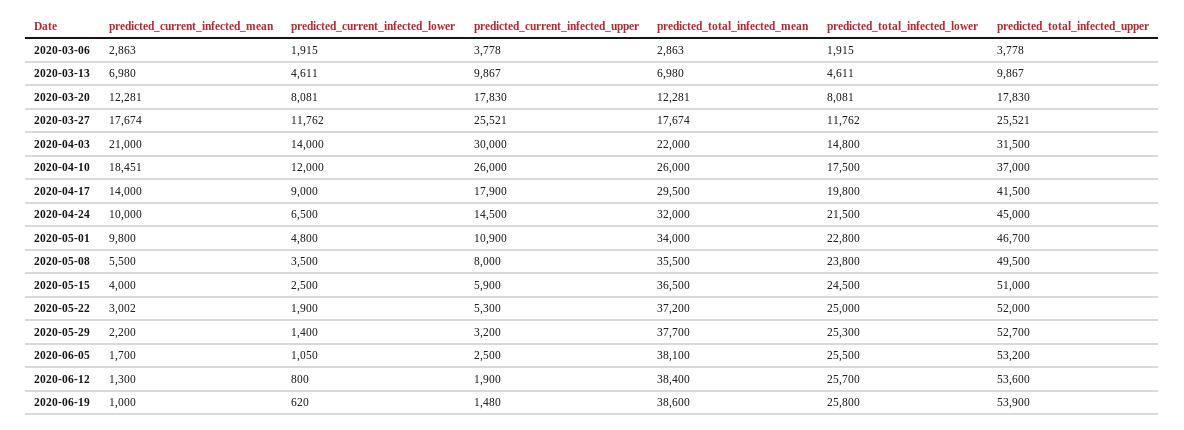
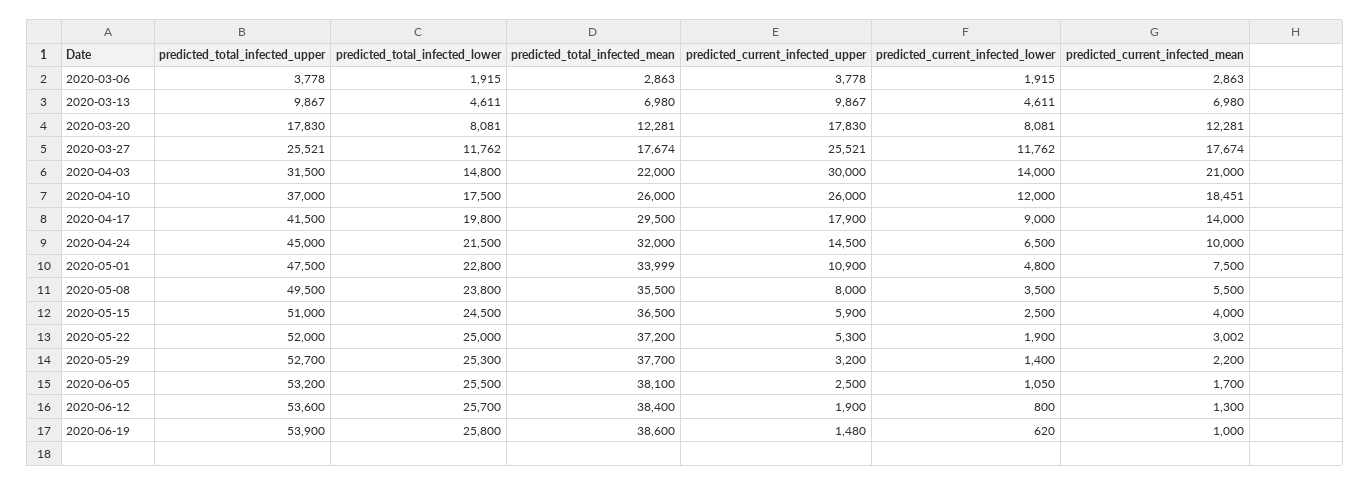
predicted_current_infected_mean, 2020-05-01: 9800 -> 7500
predicted_total_infected_mean, 2020-05-01: 34000 -> 33999
predicted_total_infected_upper, 2020-05-01: 46700 -> 47500

